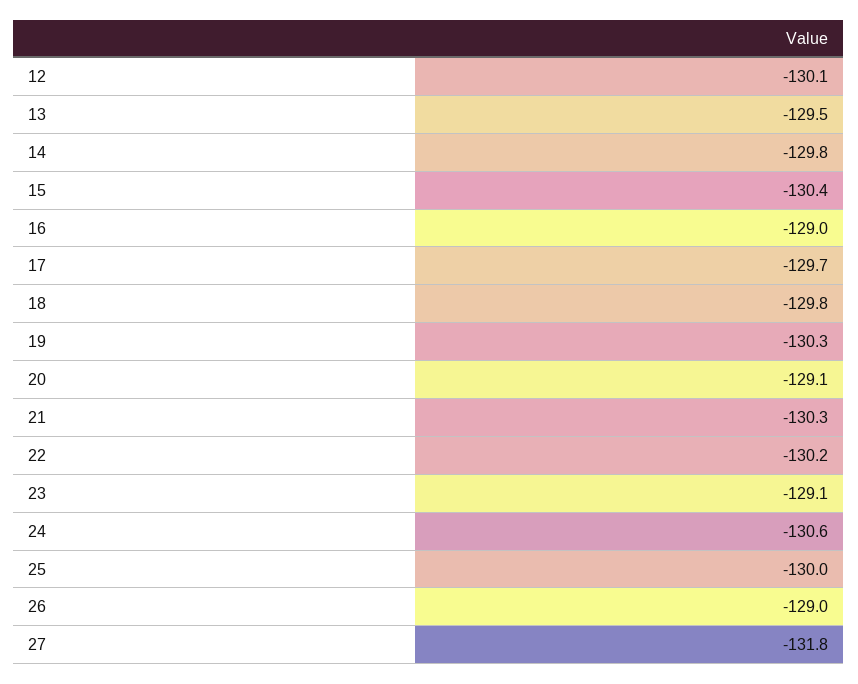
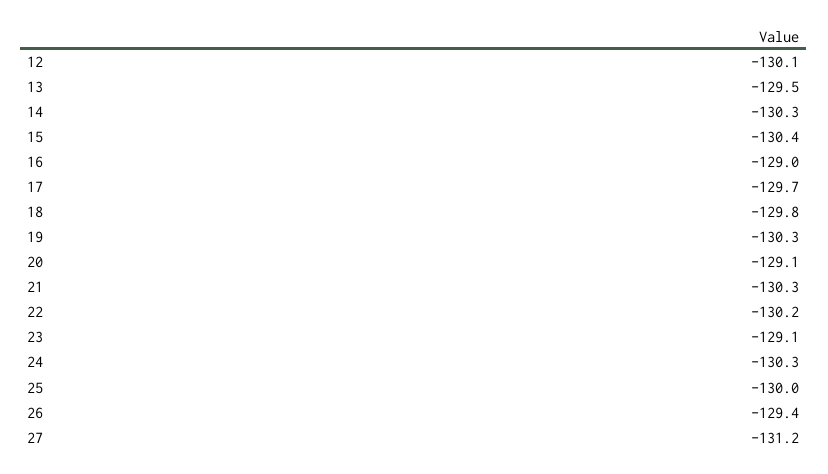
14: -129.8 -> -130.3
24: -130.6 -> -130.3
26: -129 -> -129.4
27: -131.8 -> -131.2

